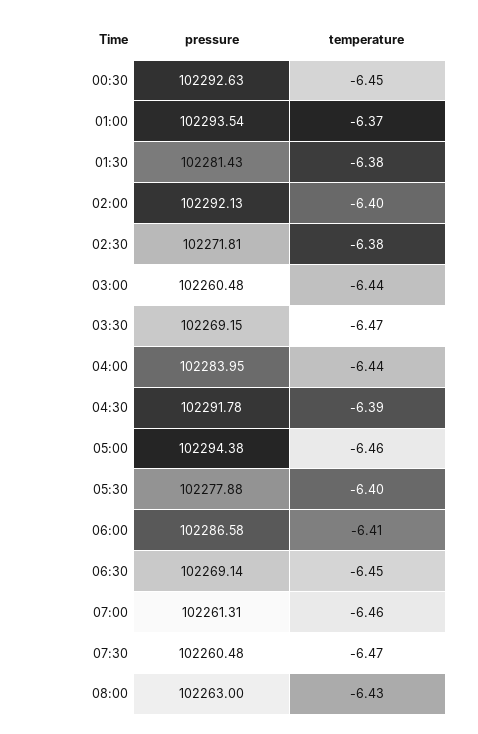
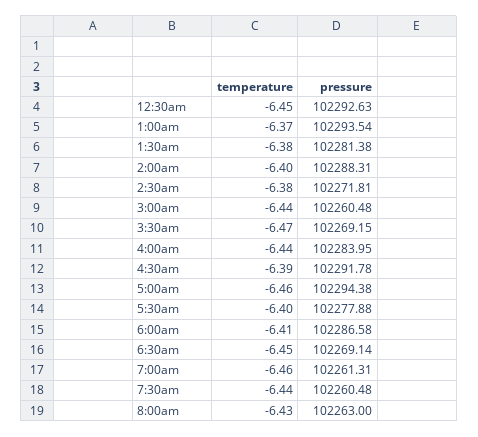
pressure, 01:30: 102281.43 -> 102281.38
pressure, 02:00: 102292.13 -> 102288.31
temperature, 07:30: -6.47 -> -6.44

